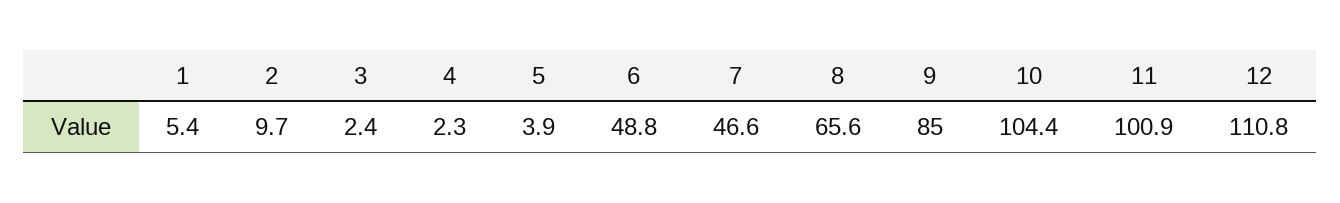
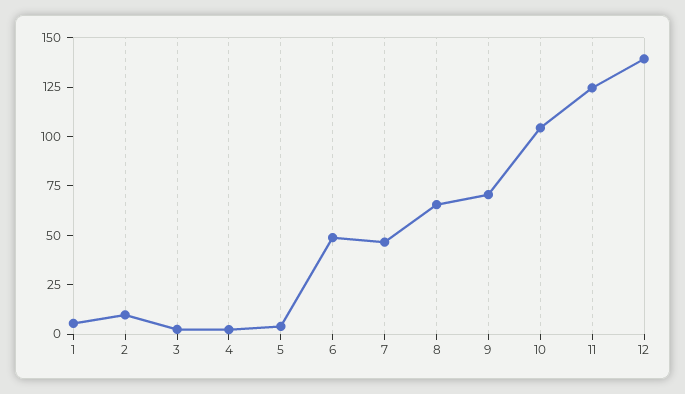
9: 85 -> 70
11: 100.9 -> 125
12: 110.8 -> 140

